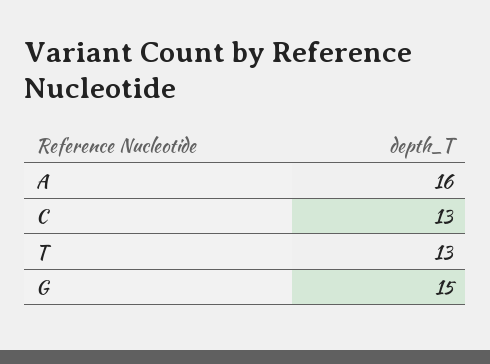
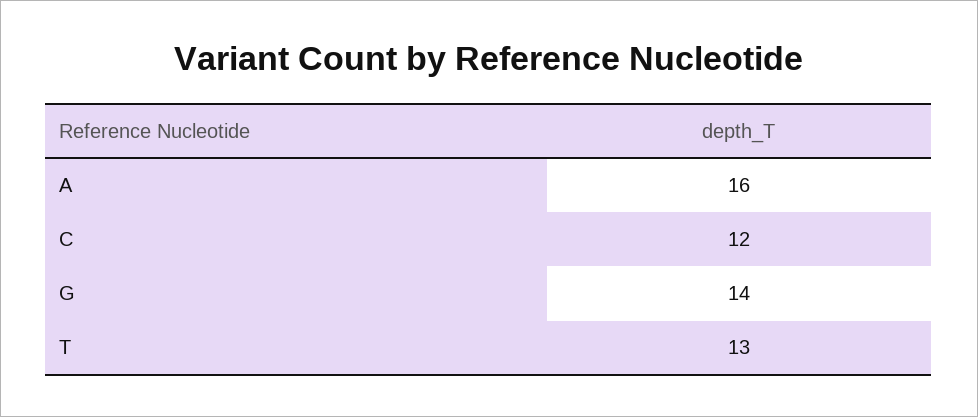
C: 13 -> 12
G: 15 -> 14

